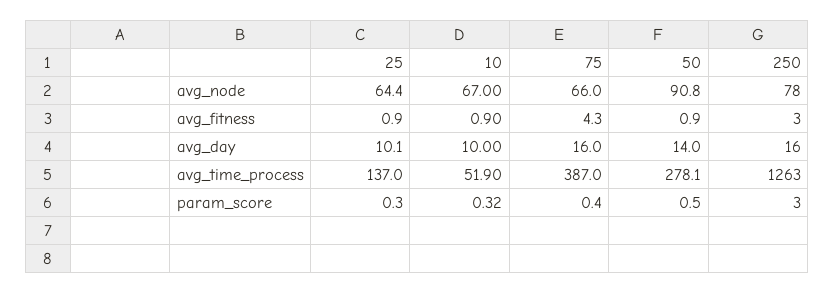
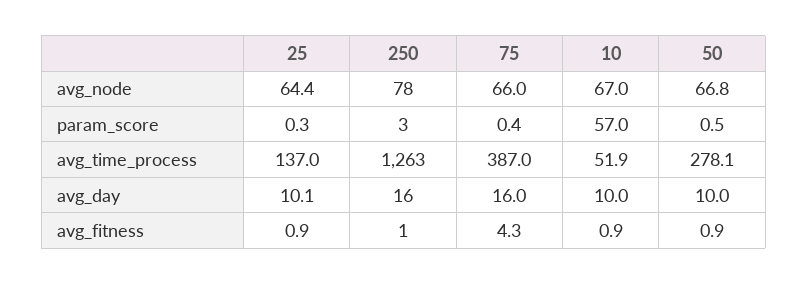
50, avg_node: 90.8 -> 66.8
250, avg_fitness: 3 -> 1
50, avg_day: 14 -> 10
10, param_score: 0.32 -> 57

